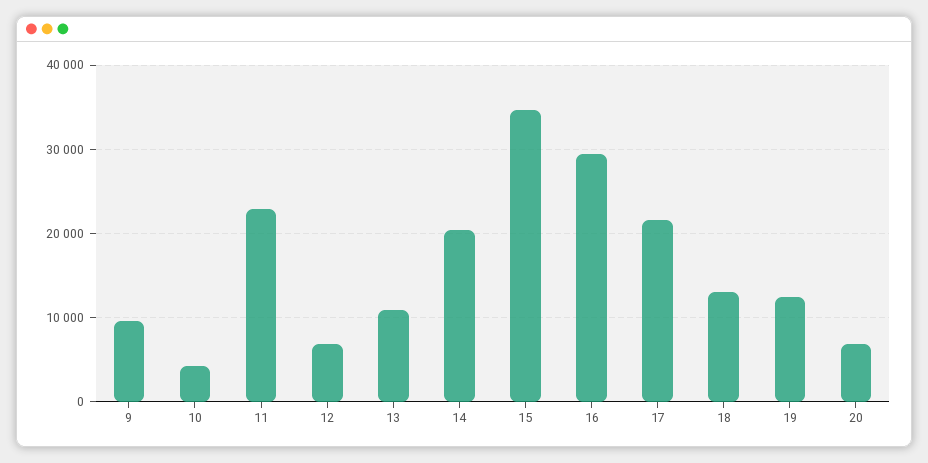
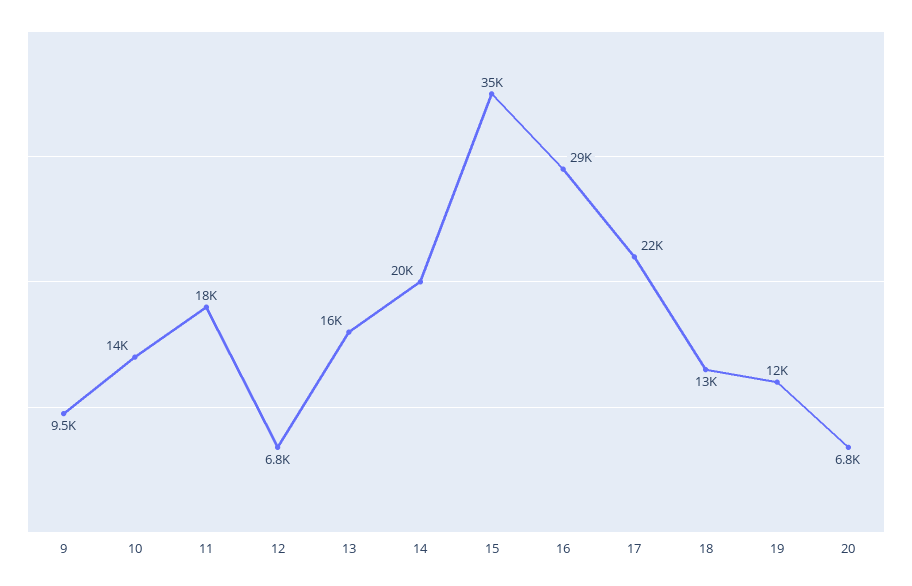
10: 4000 -> 14000
11: 23000 -> 18000
13: 11000 -> 16000

